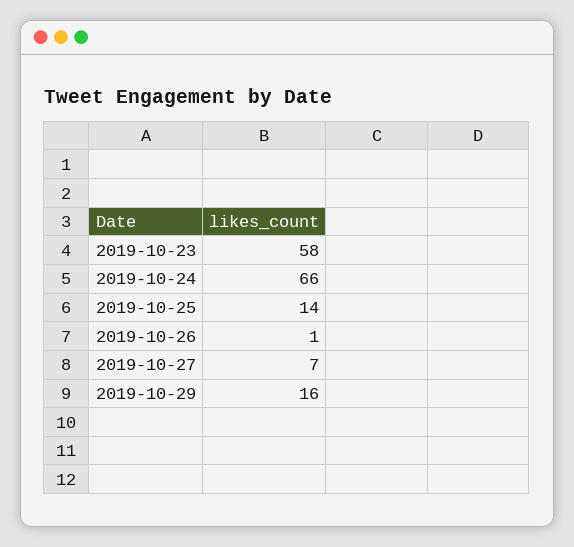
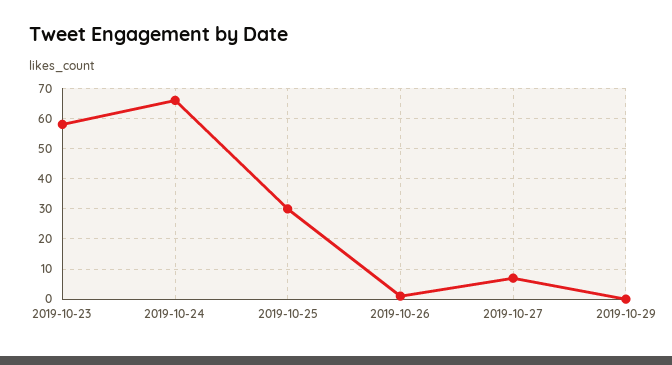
2019-10-25: 14 -> 30
2019-10-29: 16 -> 0

